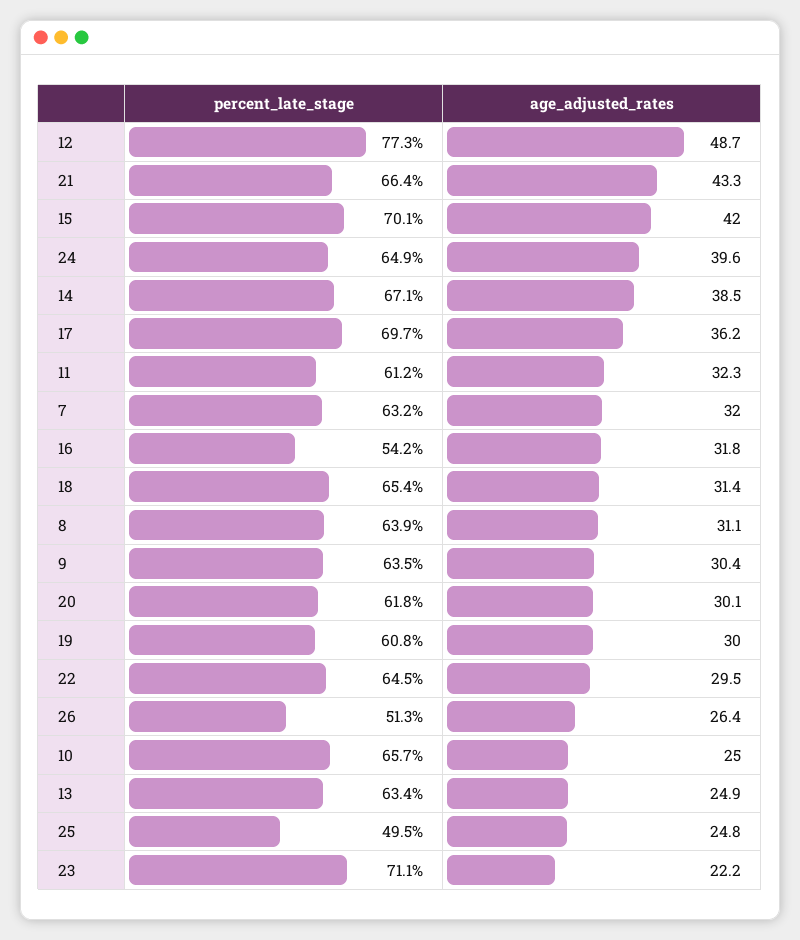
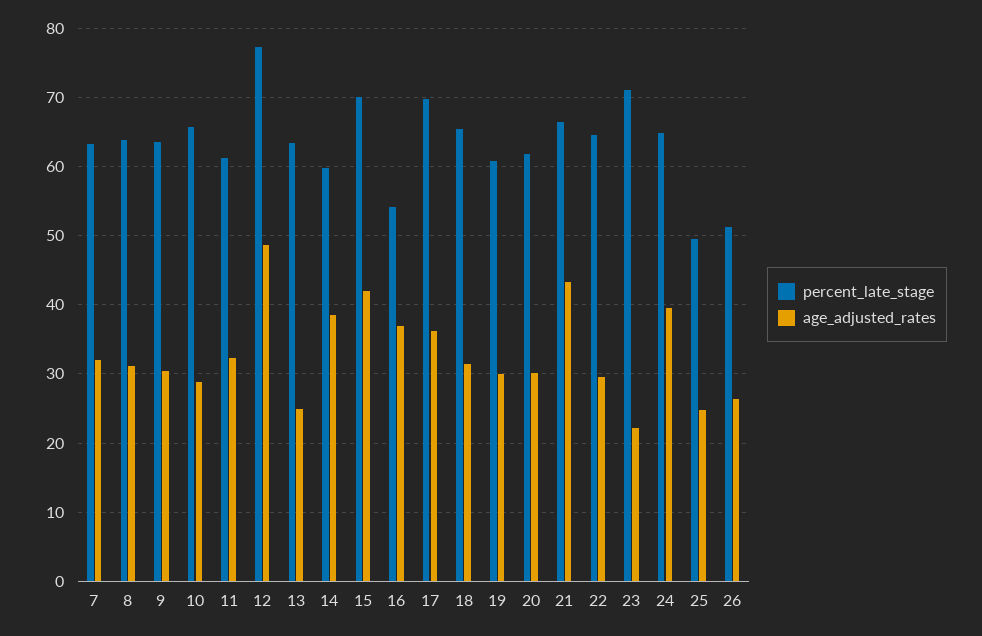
percent_late_stage, 14: 67.1 -> 60
age_adjusted_rates, 16: 31.8 -> 37
age_adjusted_rates, 10: 25 -> 29

